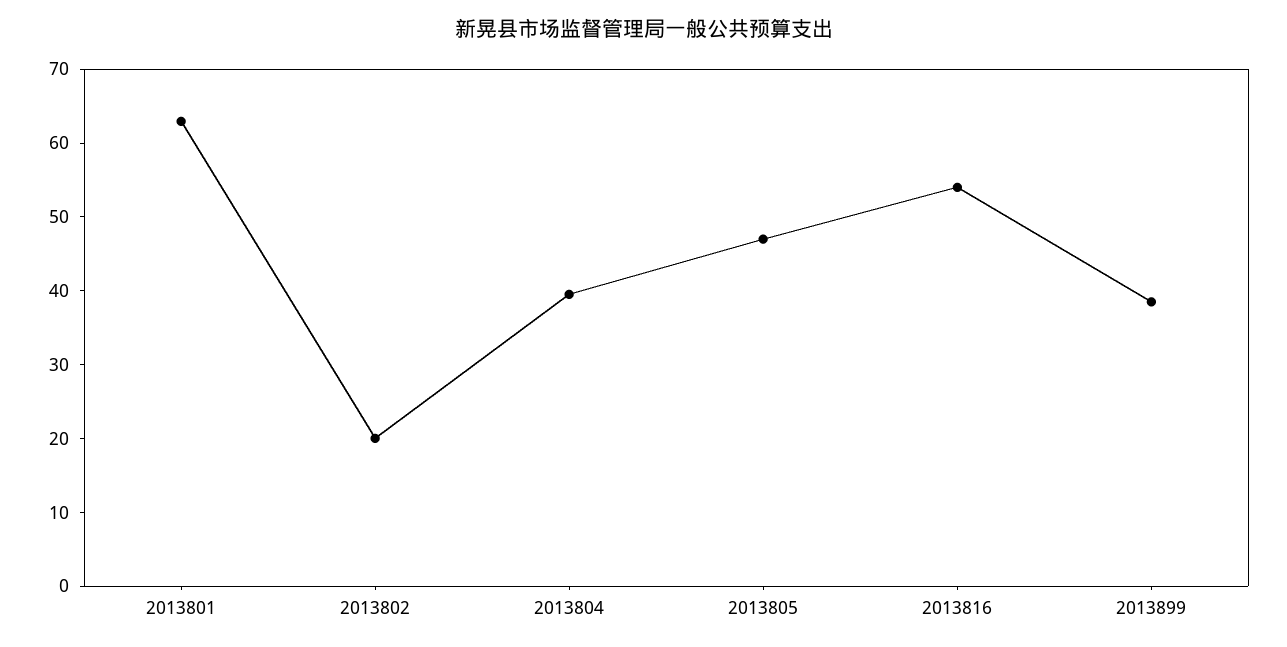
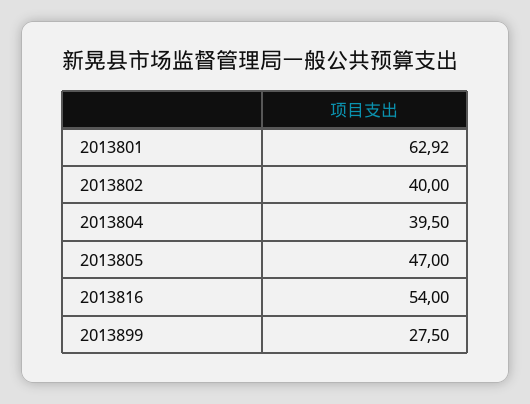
2013802: 20 -> 40
2013899: 38 -> 27.5

